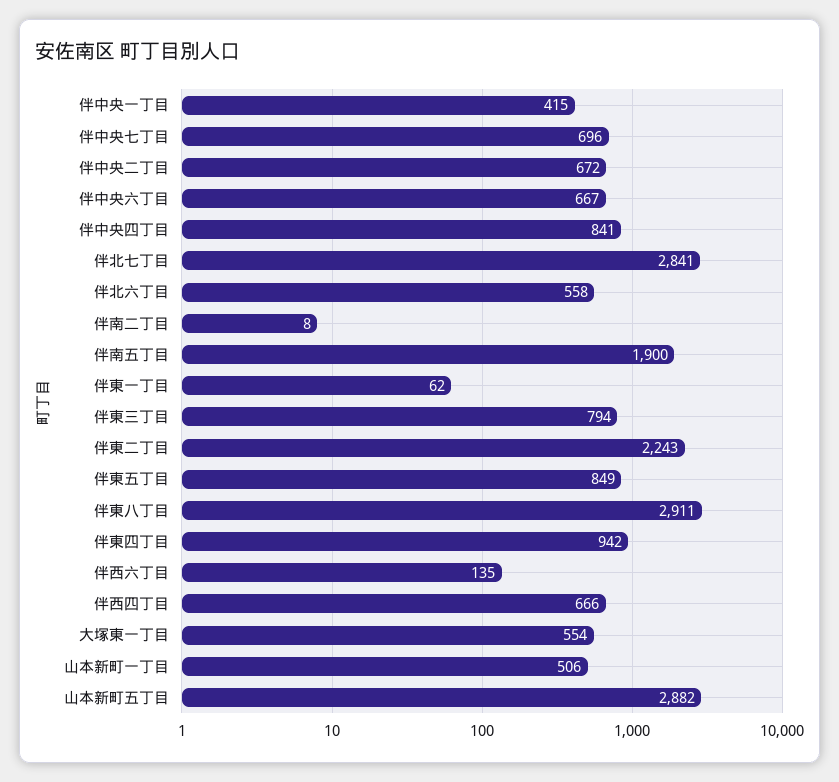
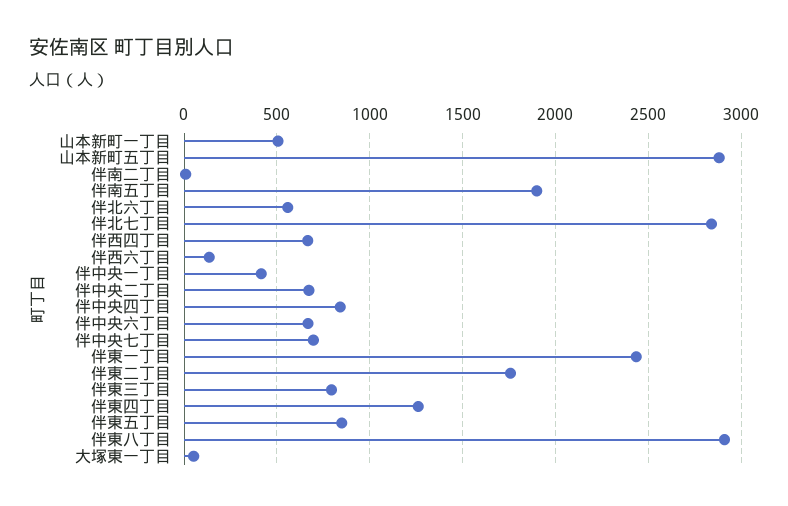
伴東一丁目: 62 -> 2450
伴東二丁目: 2243 -> 1750
伴東四丁目: 942 -> 1250
大塚東一丁目: 554 -> 50

